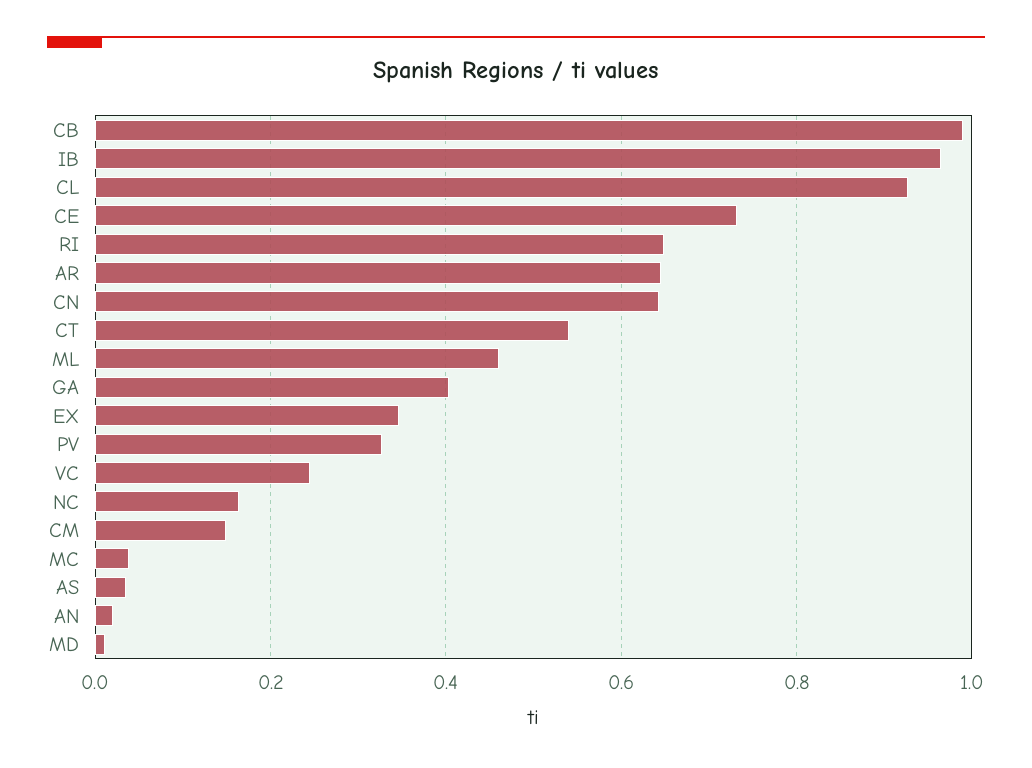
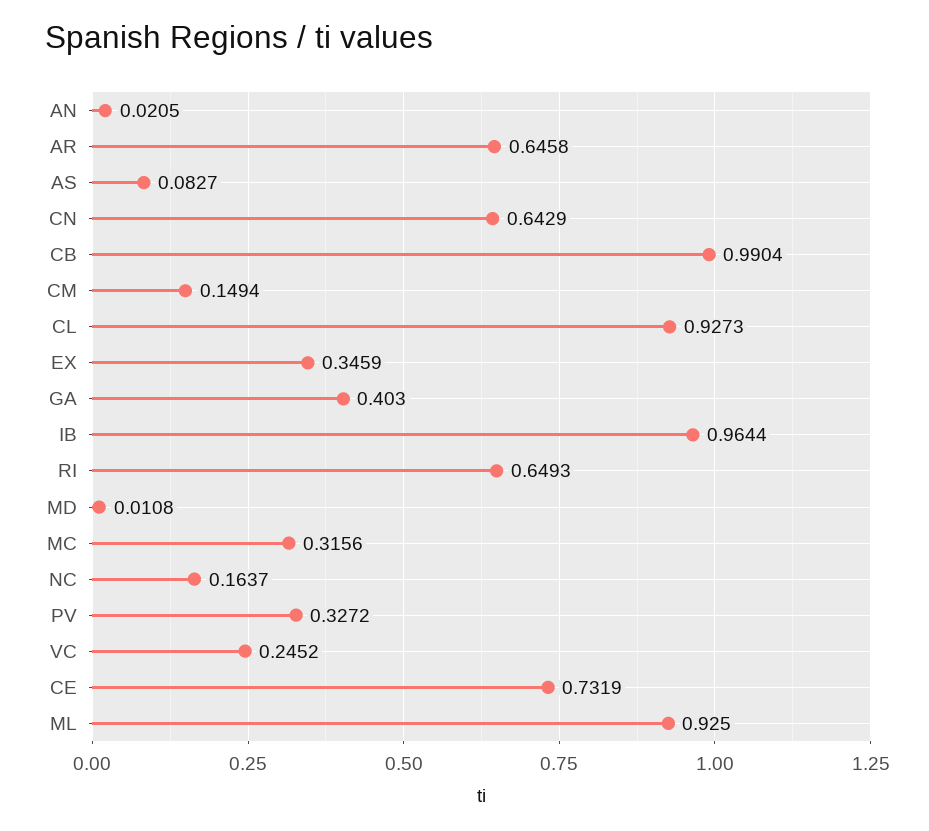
CT: 0.54 -> none
ML: 0.46 -> 0.925
MC: 0.04 -> 0.3156
AS: 0.04 -> 0.0827

